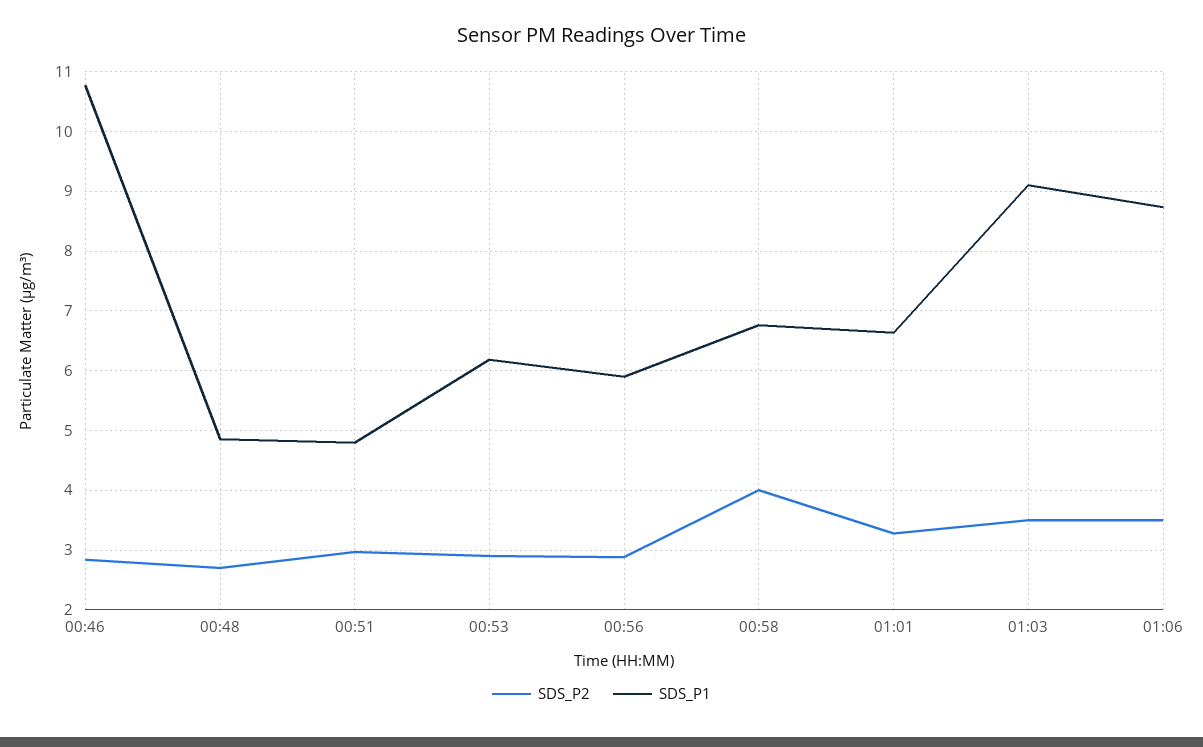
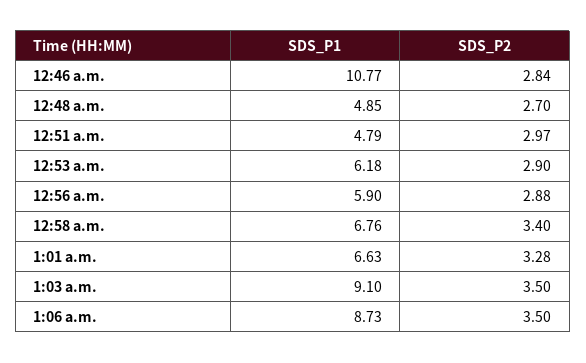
SDS_P2, 00:58: 4 -> 3.4

